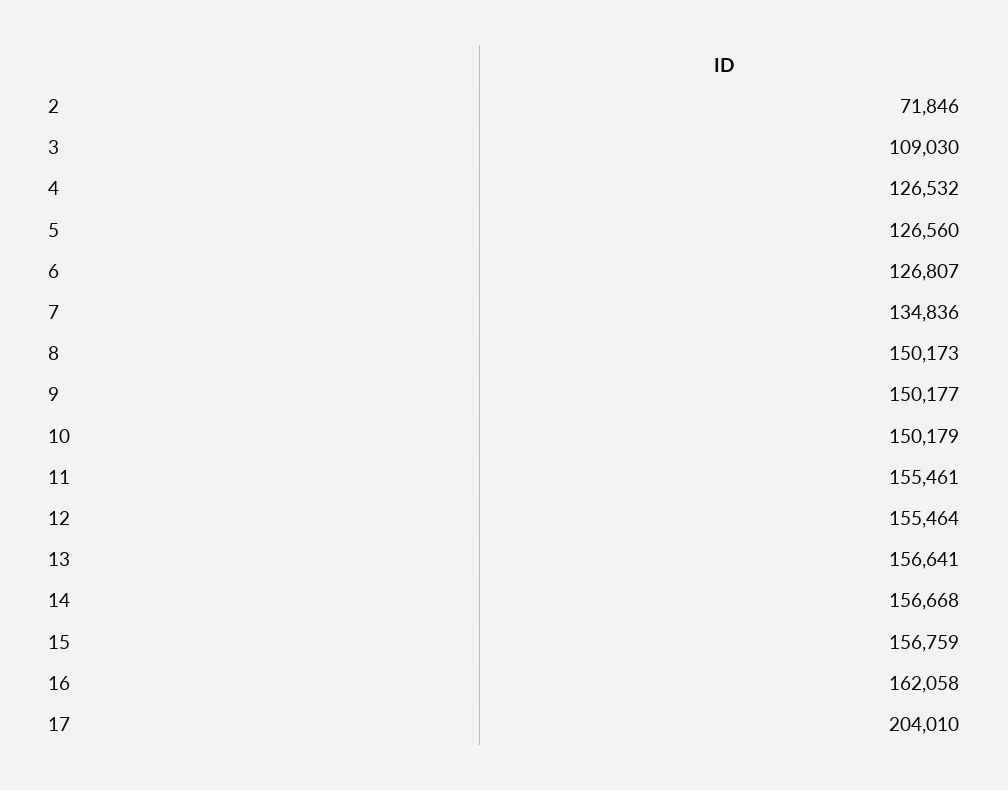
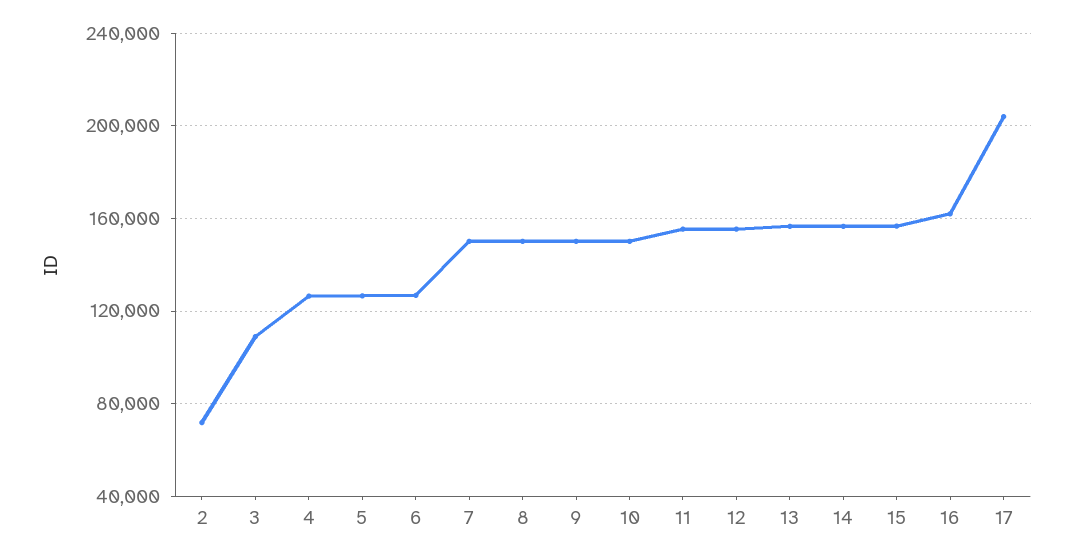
7: 134836 -> 150000

